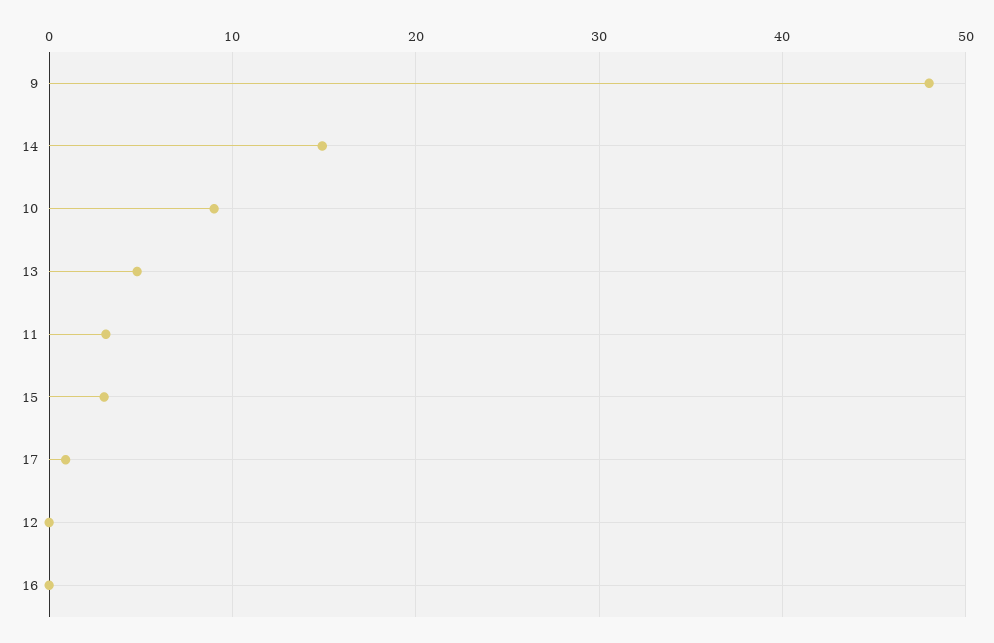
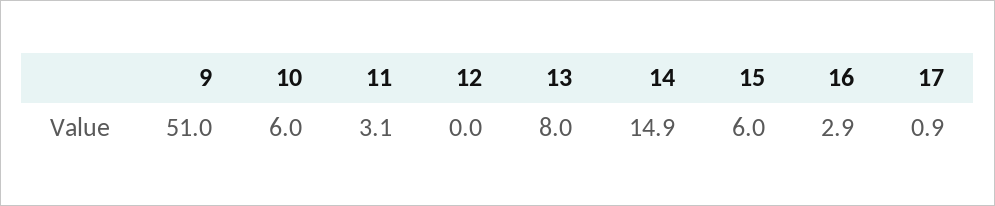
9: 48 -> 51
10: 9 -> 6
13: 5 -> 8
15: 3 -> 6
16: 0 -> 2.9

